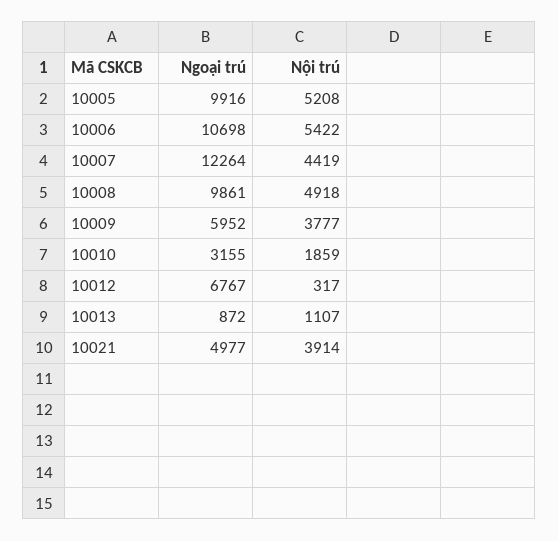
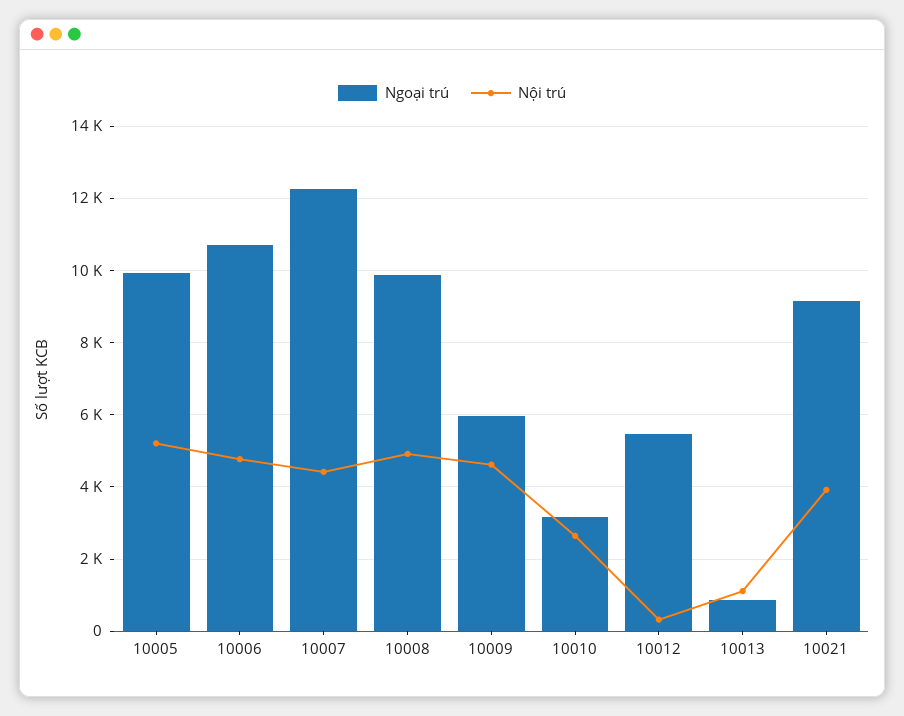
Nội trú, 10006: 5422 -> 4800
Nội trú, 10009: 3777 -> 4600
Nội trú, 10010: 1859 -> 2600
Ngoại trú, 10012: 6767 -> 5400
Ngoại trú, 10021: 4977 -> 9200

